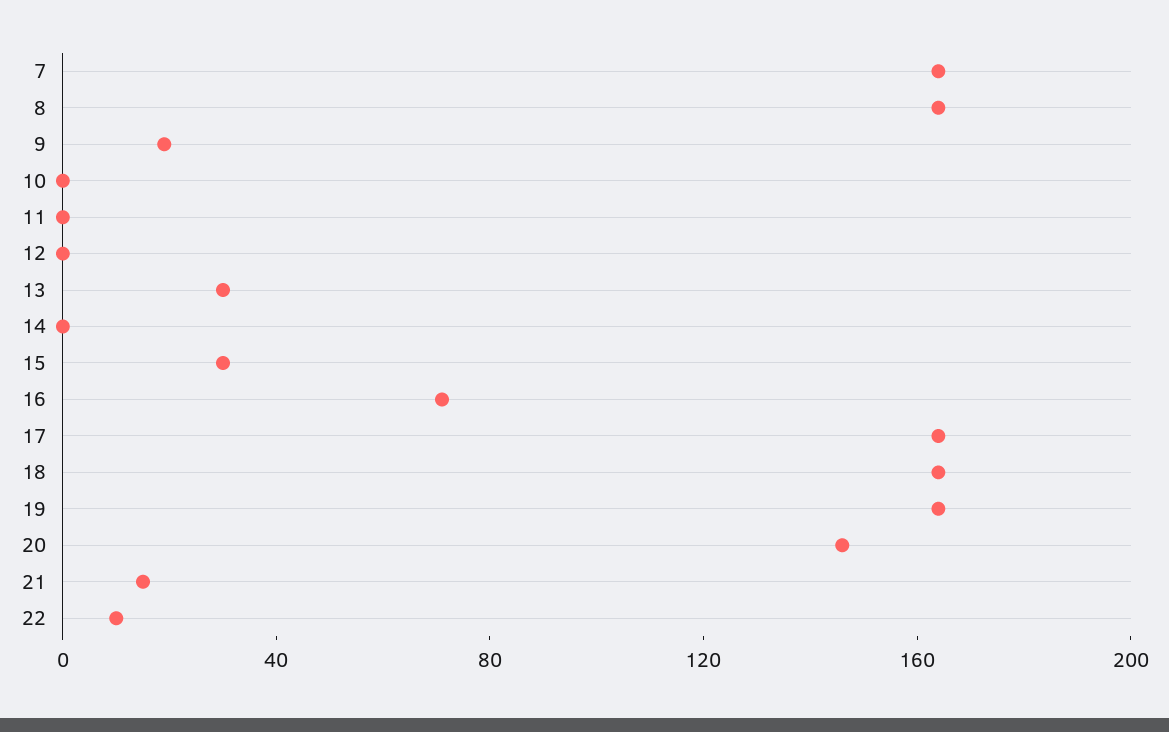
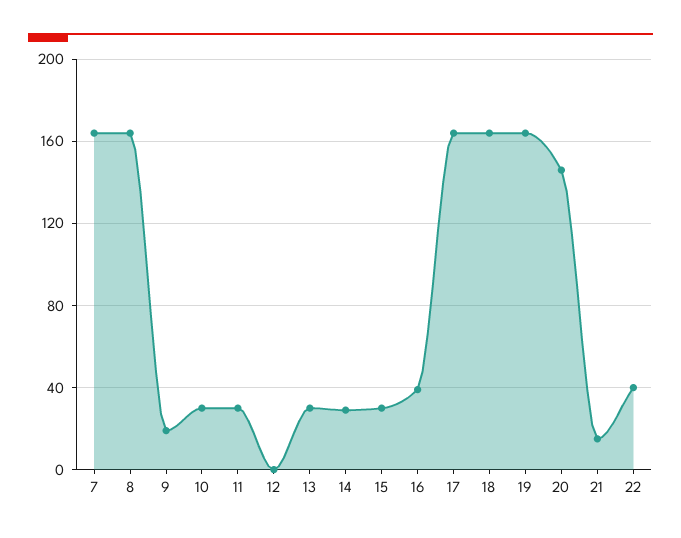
10: 0 -> 30
11: 0 -> 30
14: 0 -> 30
16: 70 -> 40
22: 10 -> 40

